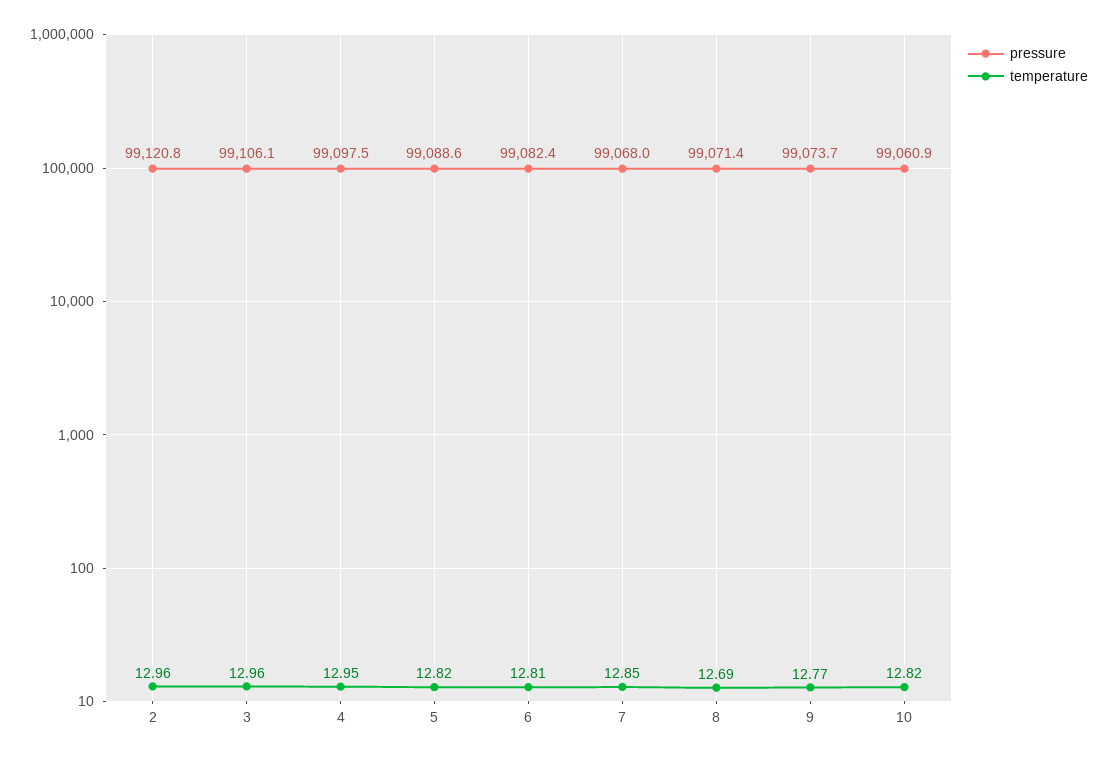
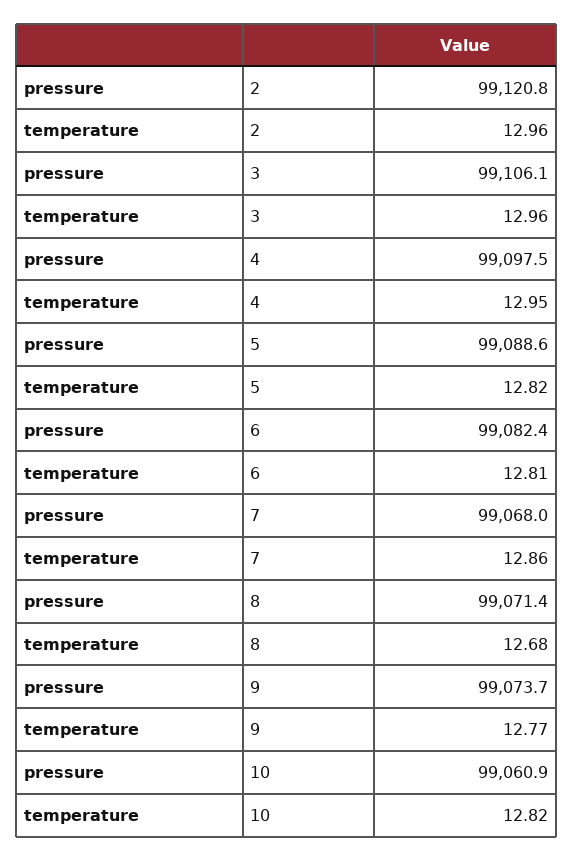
temperature, 7: 12.85 -> 12.86
temperature, 8: 12.69 -> 12.68

